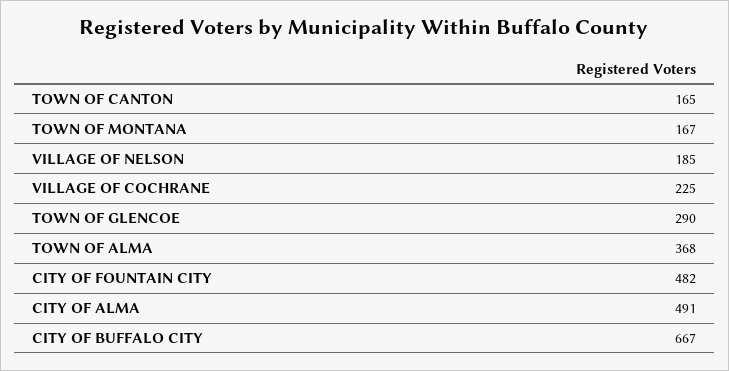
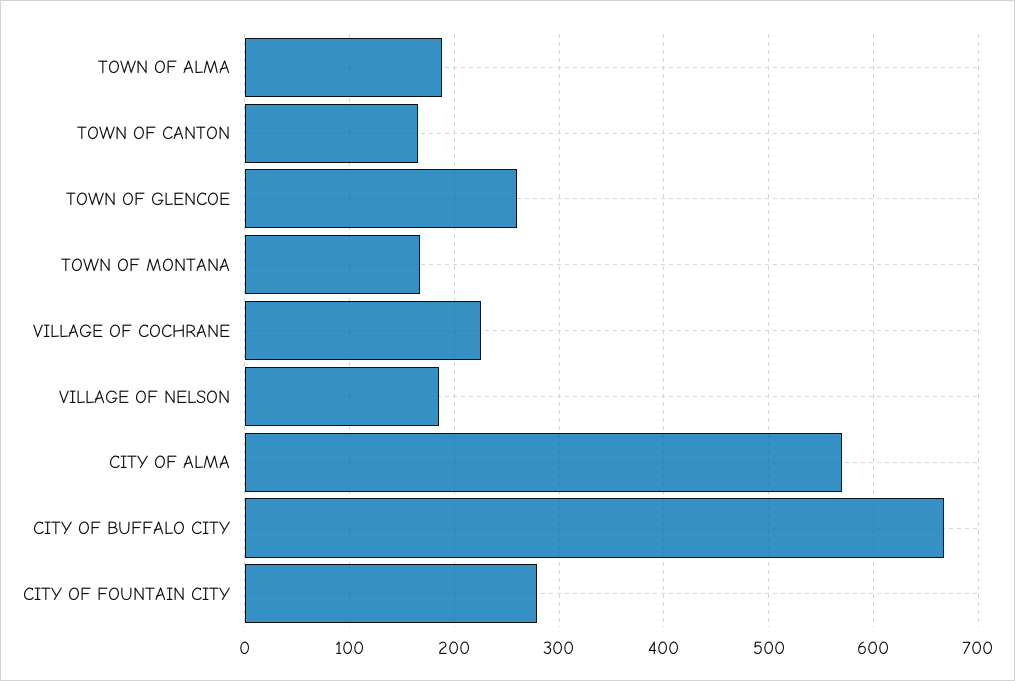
TOWN OF GLENCOE: 290 -> 260
TOWN OF ALMA: 368 -> 190
CITY OF FOUNTAIN CITY: 482 -> 280
CITY OF ALMA: 491 -> 570

